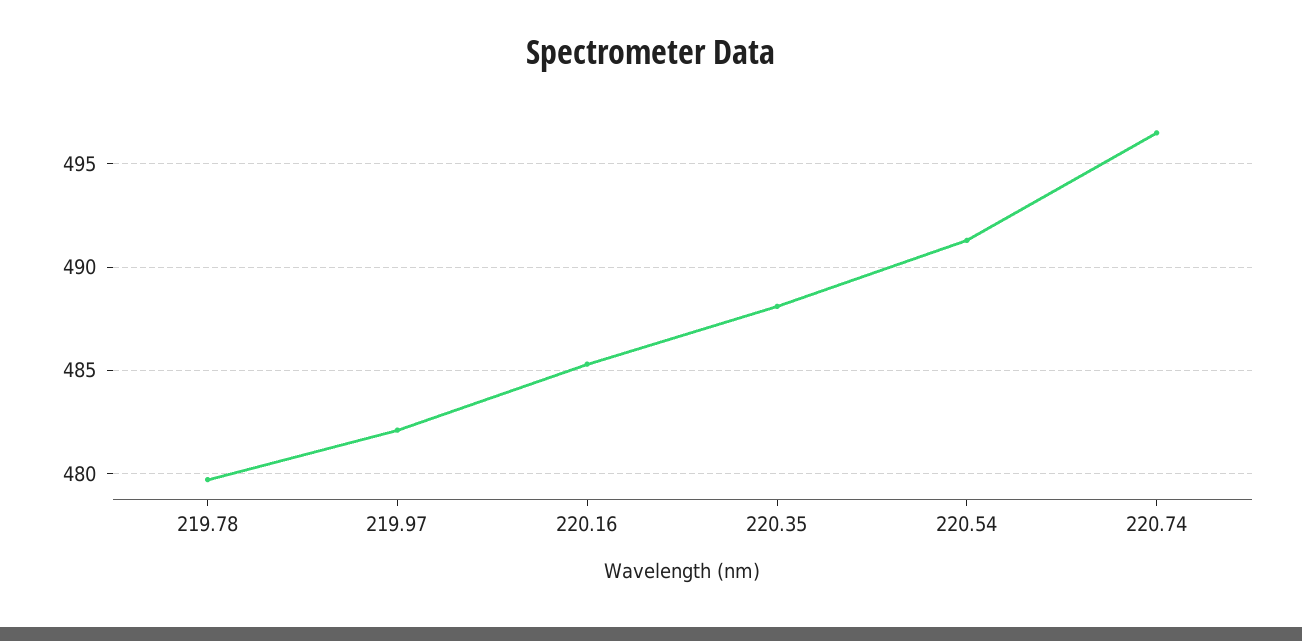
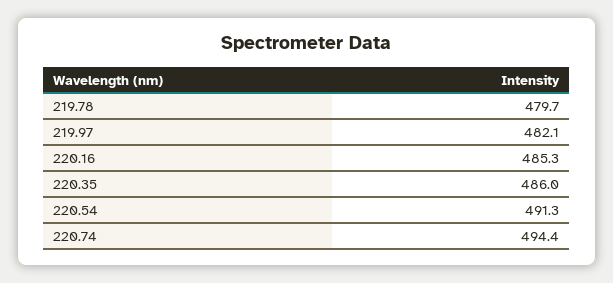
220.35: 488 -> 486
220.74: 496.5 -> 494.4

